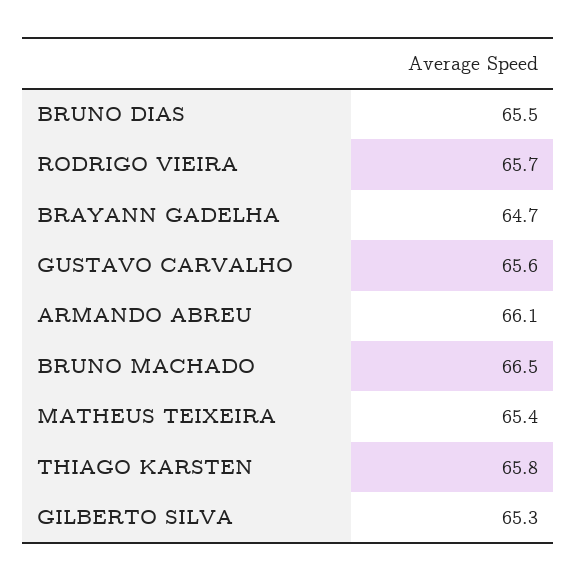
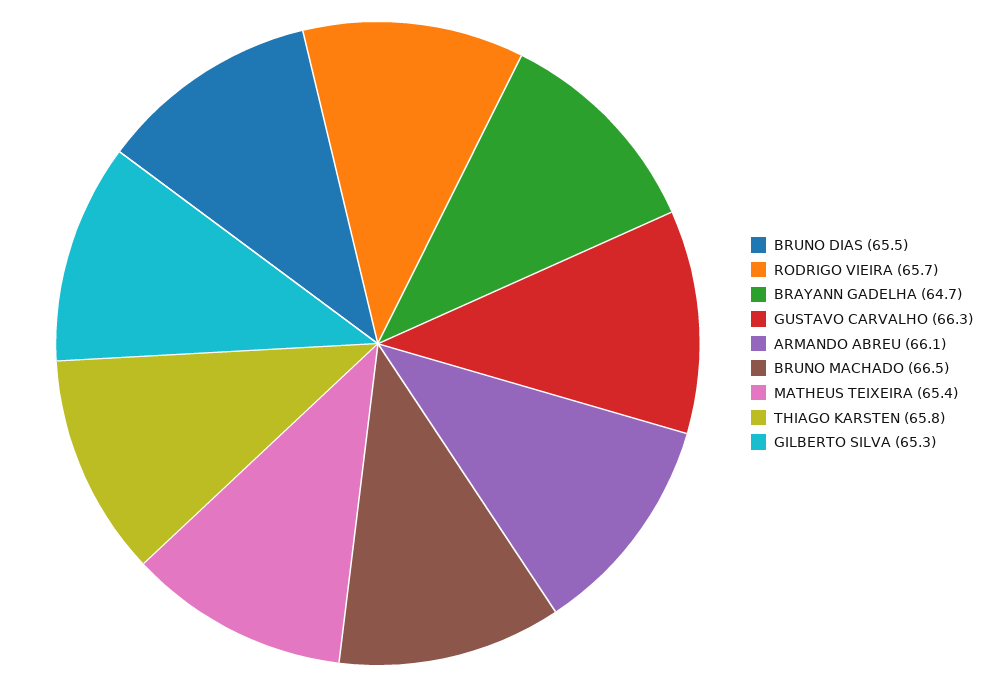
GUSTAVO CARVALHO: 65.6 -> 66.3

